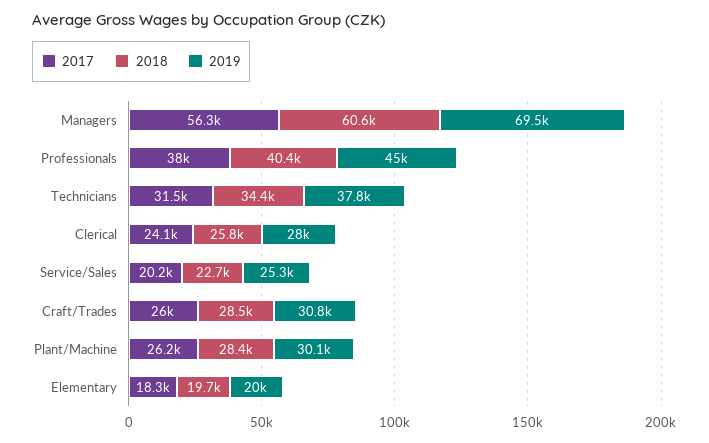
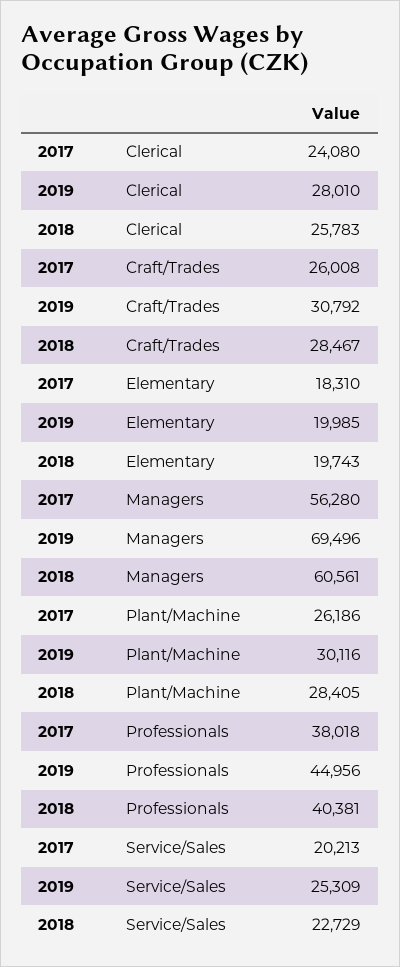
2017, Technicians: 31500 -> none
2018, Technicians: 34400 -> none
2019, Technicians: 37800 -> none

